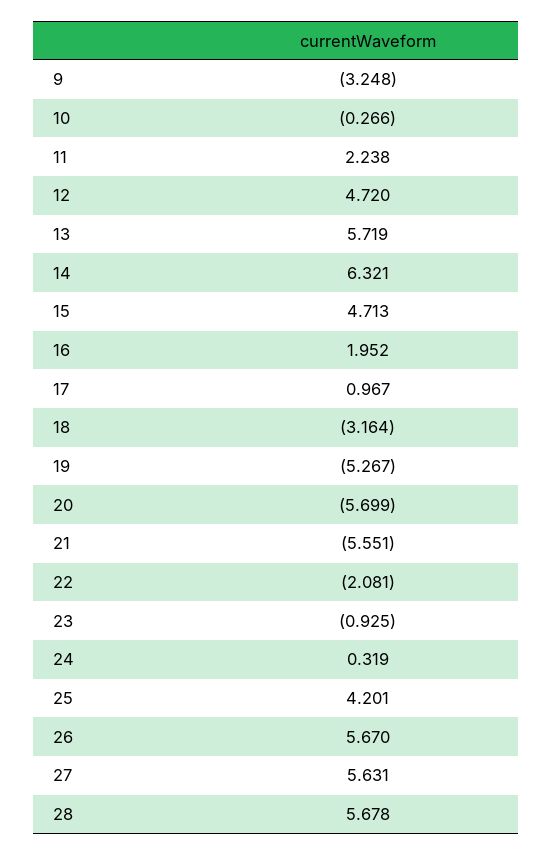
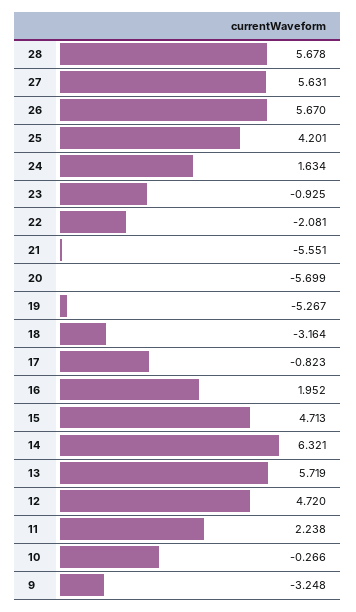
17: 0.967 -> -0.823
24: 0.319 -> 1.634

